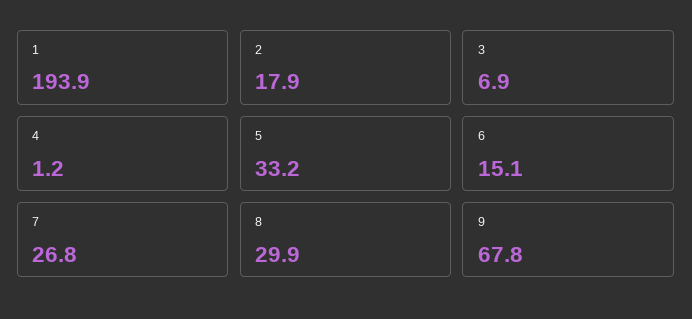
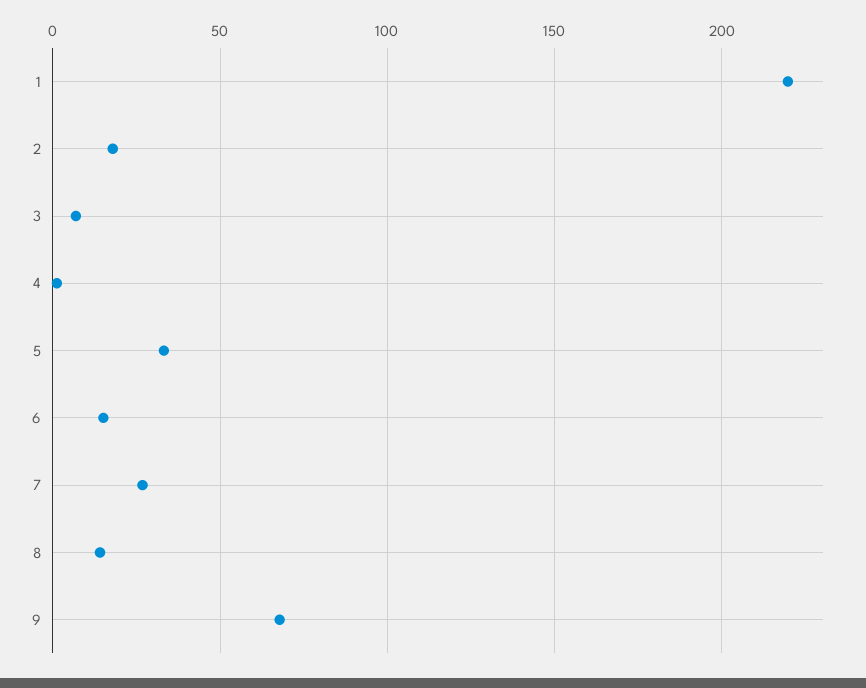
1: 193.9 -> 220
8: 29.9 -> 15

